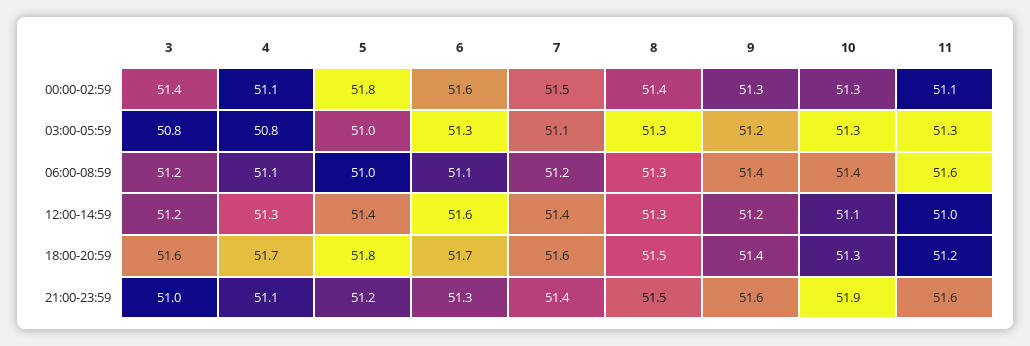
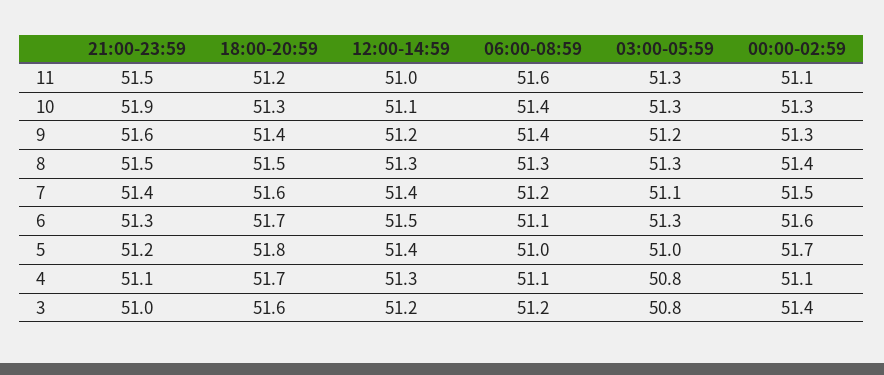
5, 00:00-02:59: 51.8 -> 51.7
6, 12:00-14:59: 51.6 -> 51.5
11, 21:00-23:59: 51.6 -> 51.5

